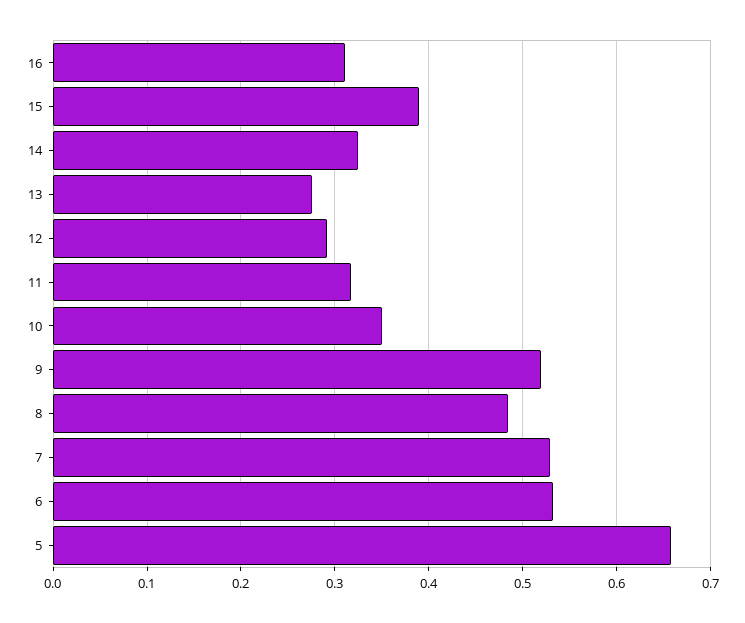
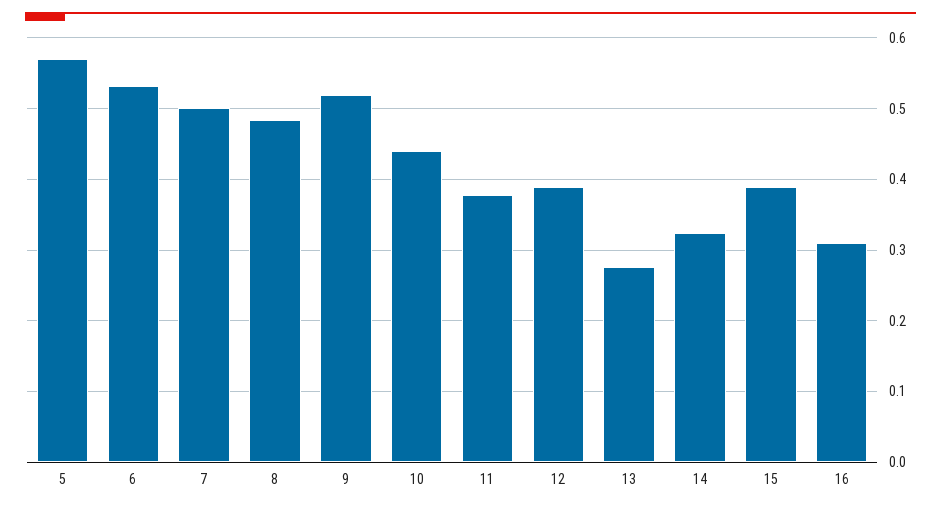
12: 0.29 -> 0.39
11: 0.32 -> 0.38
10: 0.35 -> 0.44
7: 0.53 -> 0.5
5: 0.66 -> 0.57

